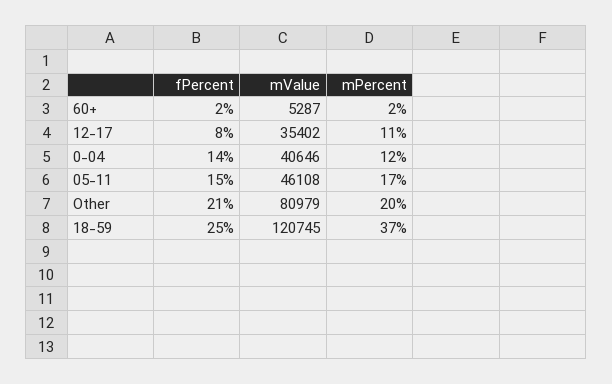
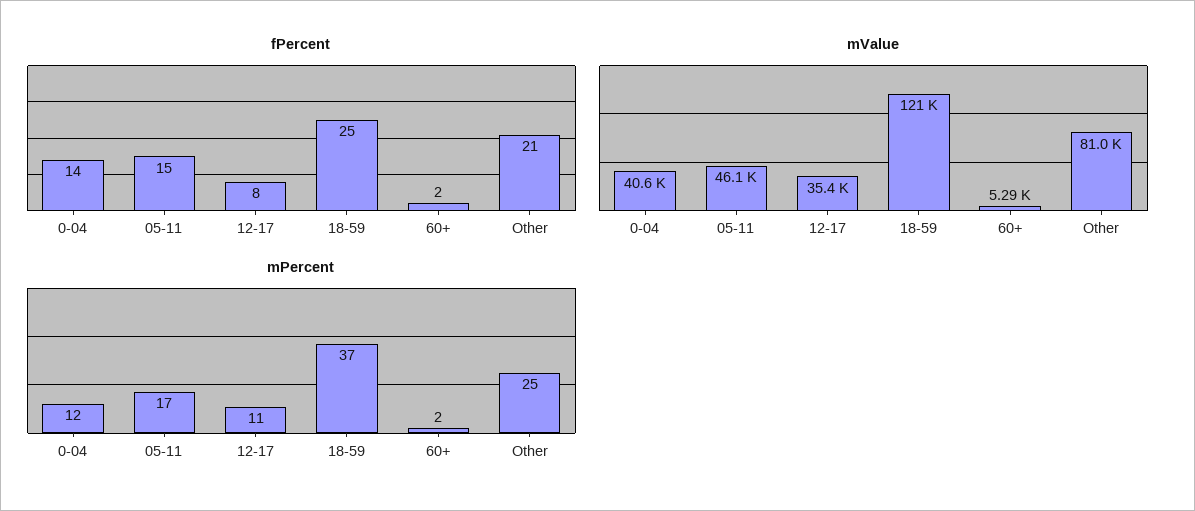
mPercent, Other: 20 -> 25

